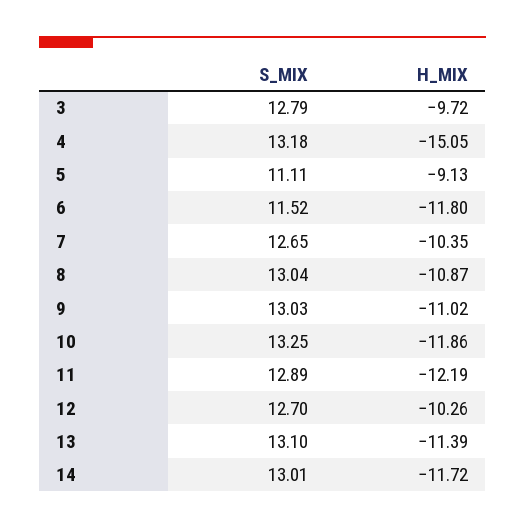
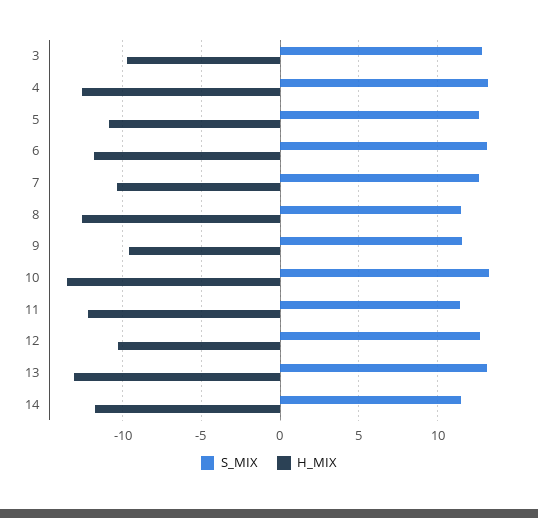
H_MIX, 4: -15.05 -> -12.5
S_MIX, 5: 11.11 -> 12.5
H_MIX, 5: -9.13 -> -11
S_MIX, 6: 11.52 -> 13
S_MIX, 8: 13.04 -> 11.5
H_MIX, 8: -10.87 -> -12.5
S_MIX, 9: 13.03 -> 11.5
H_MIX, 9: -11.02 -> -9.5
H_MIX, 10: -11.86 -> -13.5
S_MIX, 11: 12.89 -> 11.5
H_MIX, 13: -11.39 -> -13
S_MIX, 14: 13.01 -> 11.5

